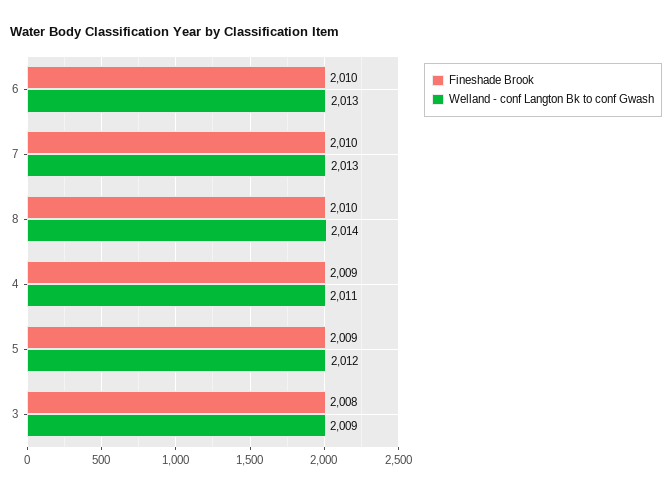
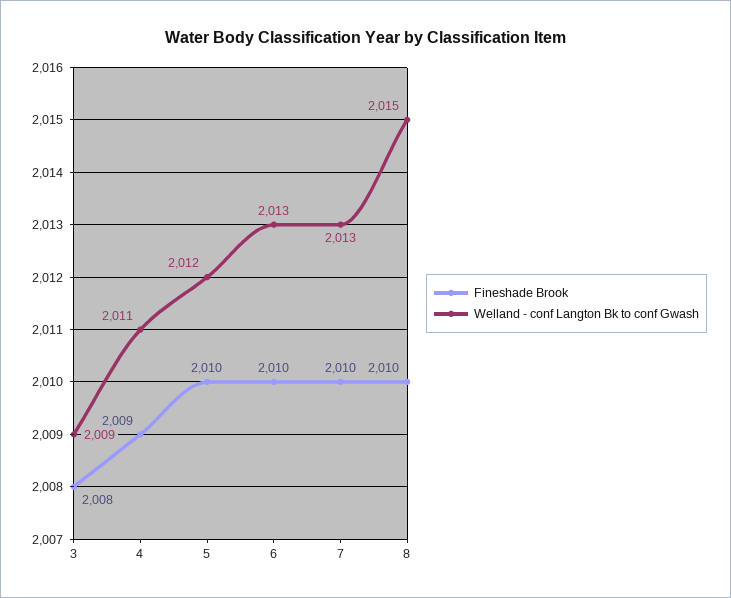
Welland - conf Langton Bk to conf Gwash, 8: 2014 -> 2015
Fineshade Brook, 5: 2009 -> 2010

